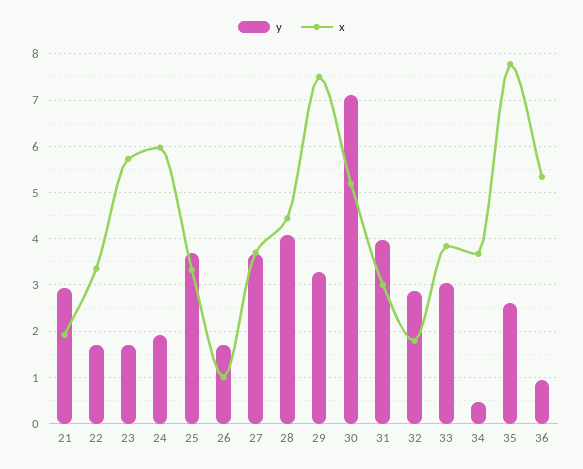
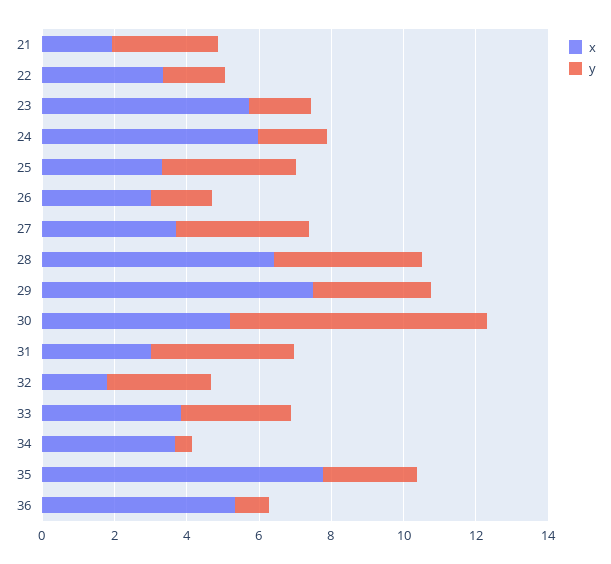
x, 26: 1 -> 3
x, 28: 4.4 -> 6.5

